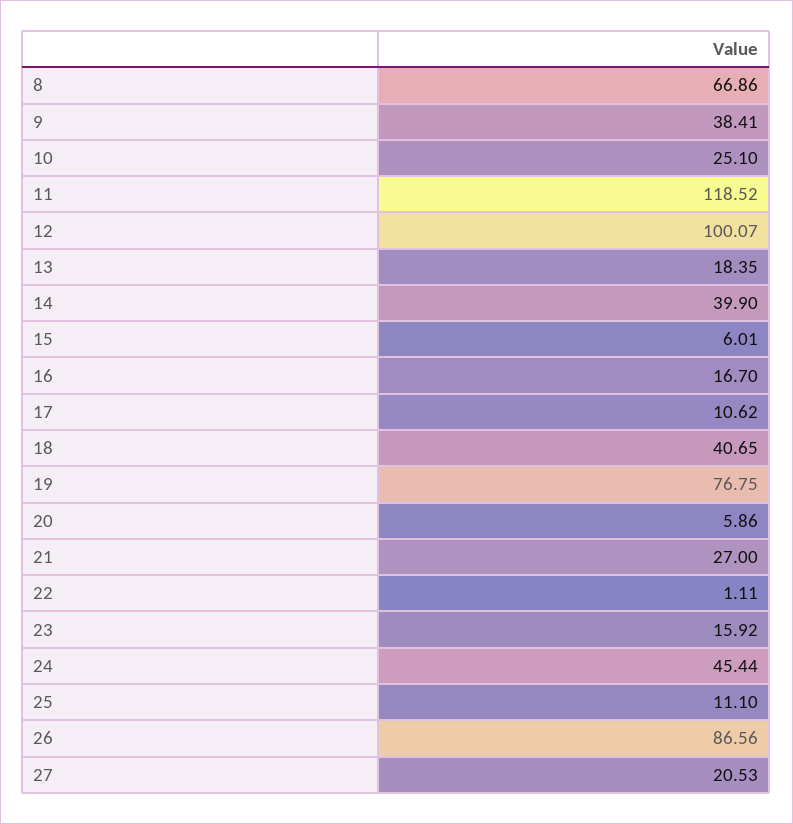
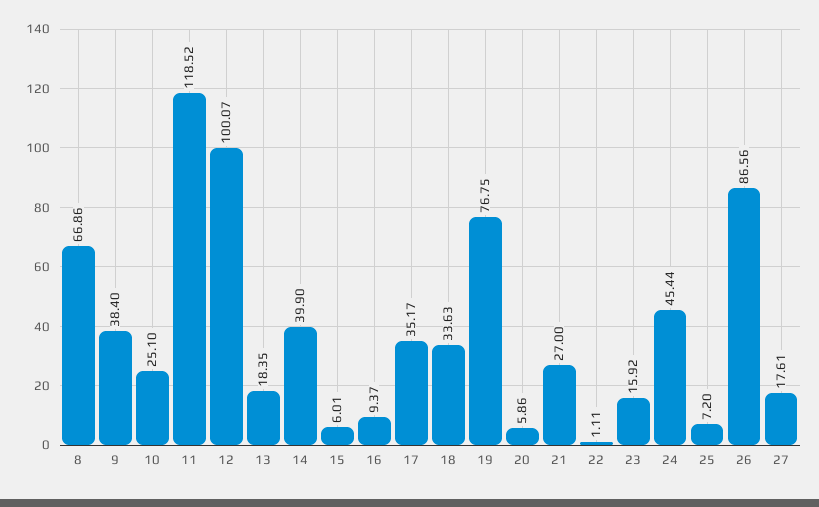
9: 38.41 -> 38.4
16: 16.7 -> 9.37
17: 10.62 -> 35.17
18: 40.65 -> 33.63
25: 11.1 -> 7.2
27: 20.53 -> 17.61

